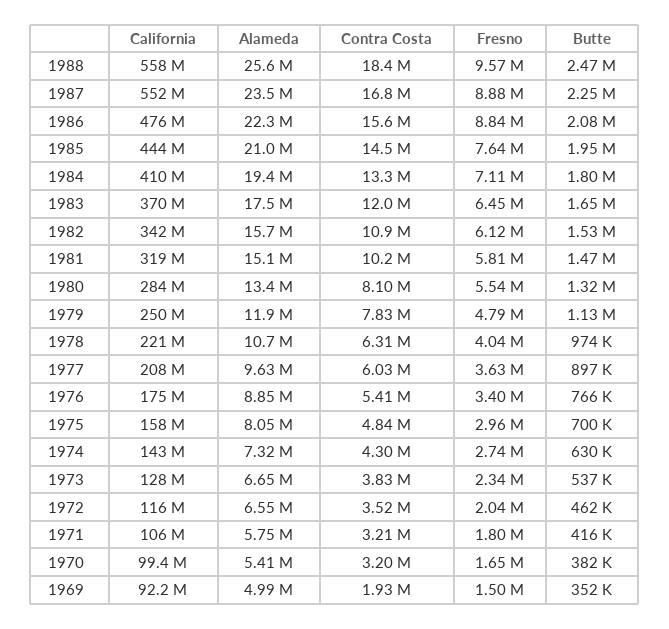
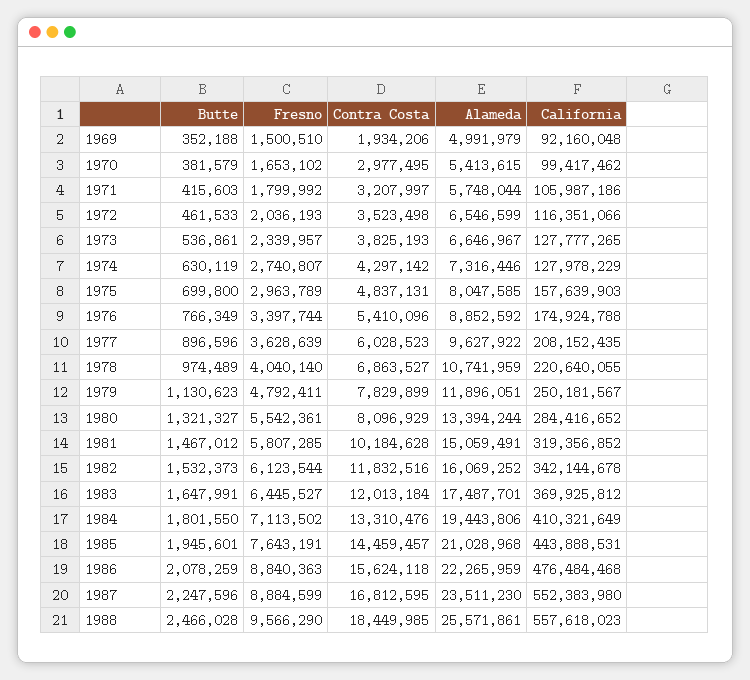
Alameda, 1982: 15700000 -> 16069252
Contra Costa, 1982: 10900000 -> 11832516
Contra Costa, 1978: 6310000 -> 6863527
California, 1974: 143000000 -> 127978229
Contra Costa, 1970: 3200000 -> 2977495

